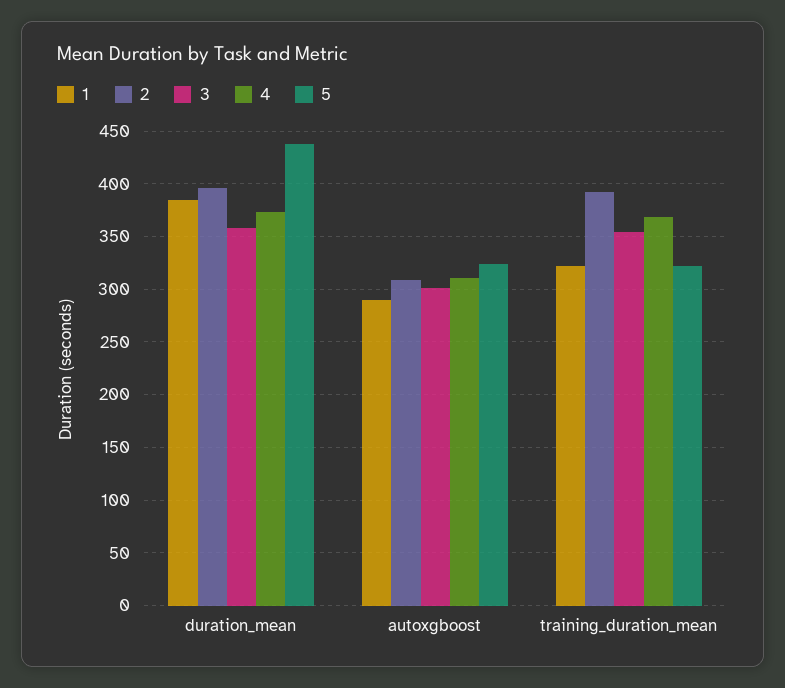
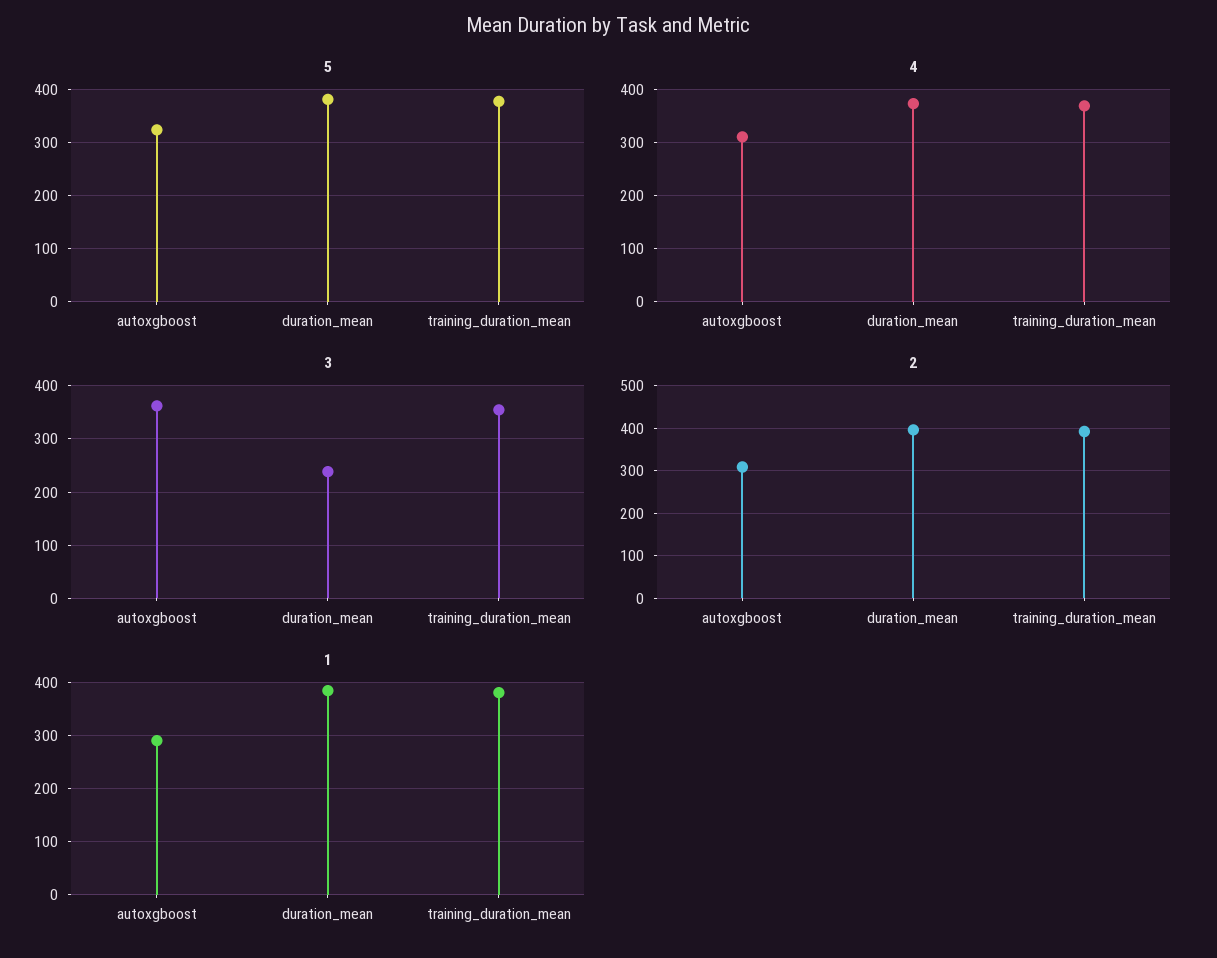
3, duration_mean: 360 -> 240
5, duration_mean: 440 -> 380
3, autoxgboost: 300 -> 360
1, training_duration_mean: 320 -> 380
5, training_duration_mean: 320 -> 380

